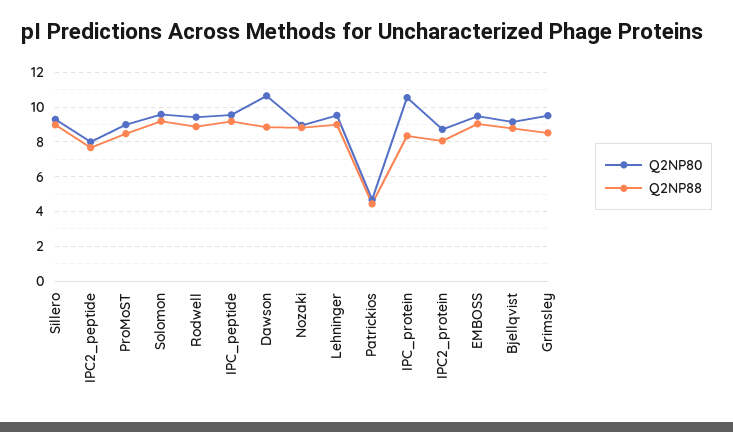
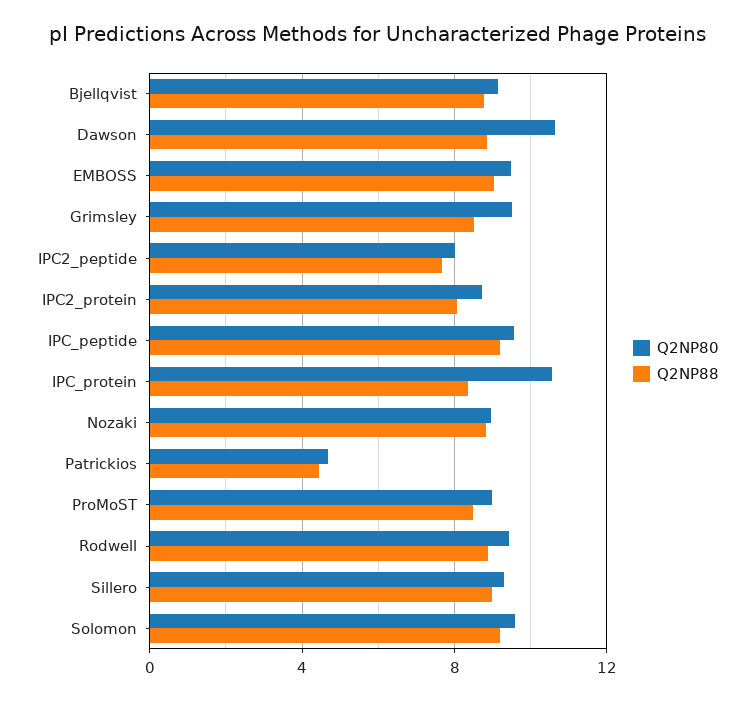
Q2NP80, Lehninger: 9.5 -> none
Q2NP88, Lehninger: 9 -> none

